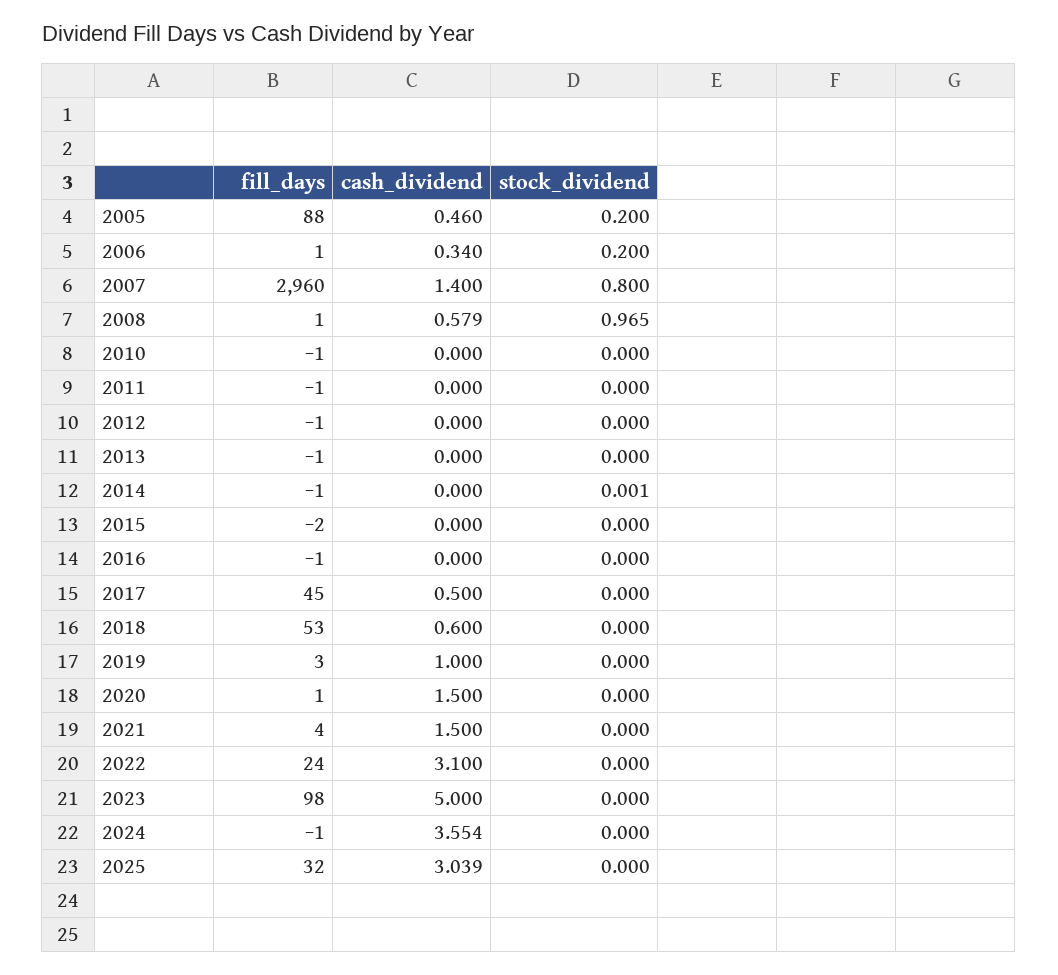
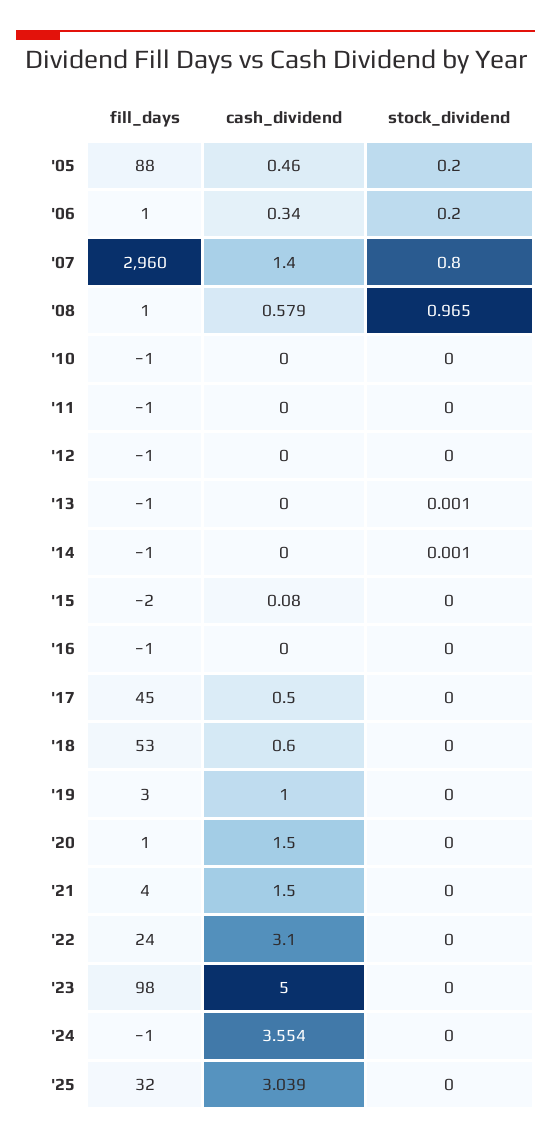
stock_dividend, 2013: 0 -> 0.001
cash_dividend, 2015: 0 -> 0.08

